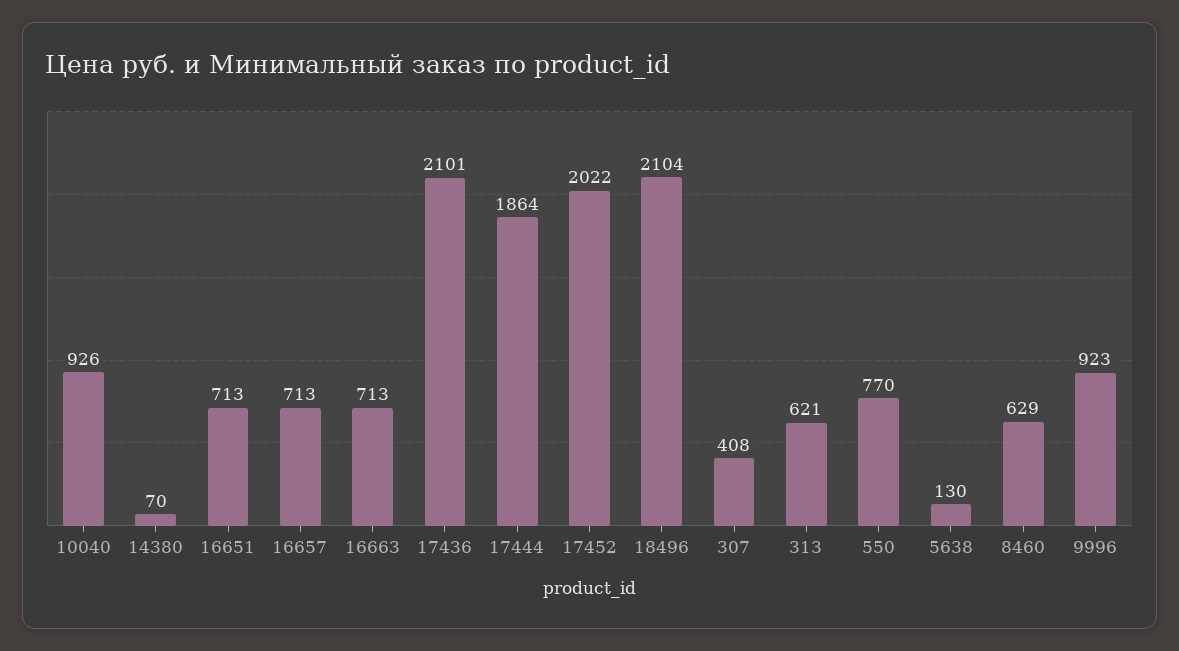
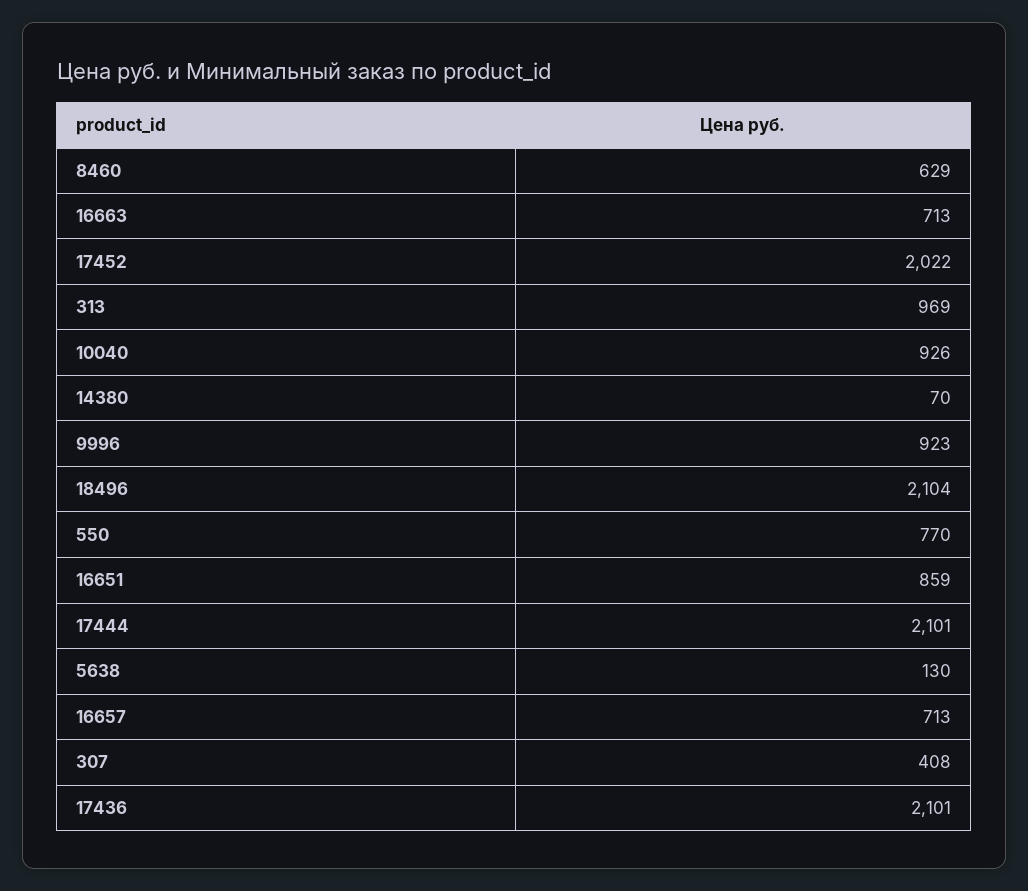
16651: 713 -> 859
17444: 1864 -> 2101
313: 621 -> 969

